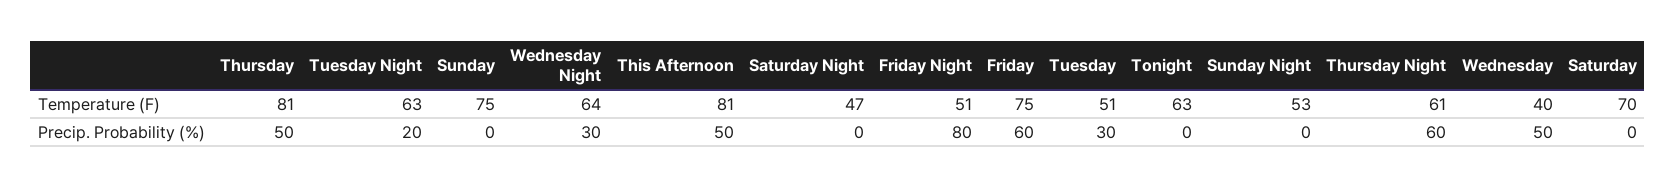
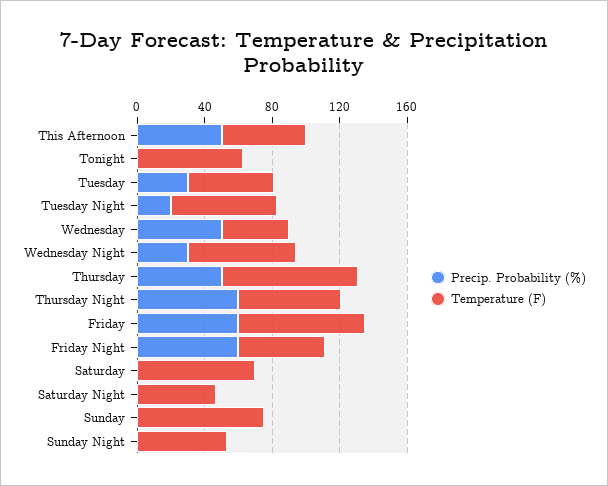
Temperature (F), This Afternoon: 81 -> 50
Precip. Probability (%), Friday Night: 80 -> 60

